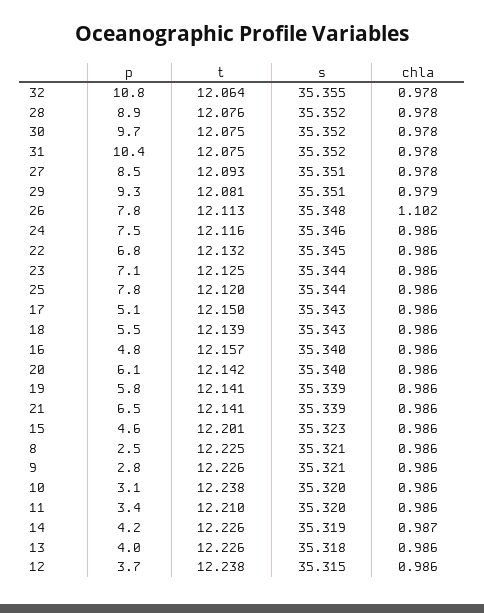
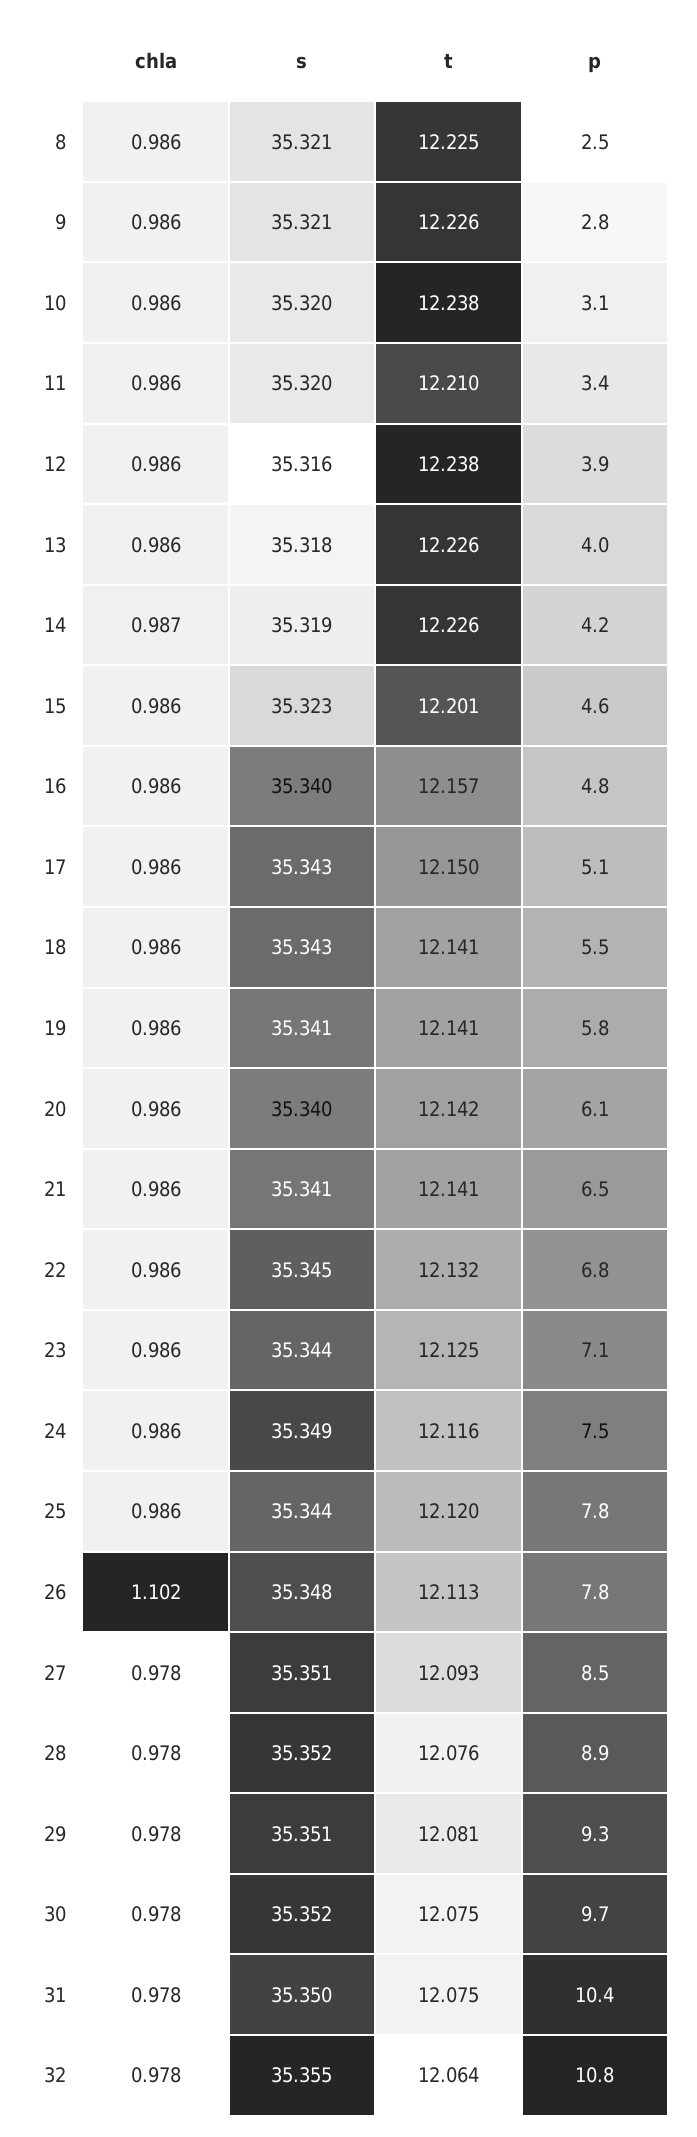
s, 31: 35.352 -> 35.35
chla, 29: 0.979 -> 0.978
s, 24: 35.346 -> 35.349
t, 18: 12.139 -> 12.141
s, 19: 35.339 -> 35.341
s, 21: 35.339 -> 35.341
p, 12: 3.7 -> 3.9
s, 12: 35.315 -> 35.316

